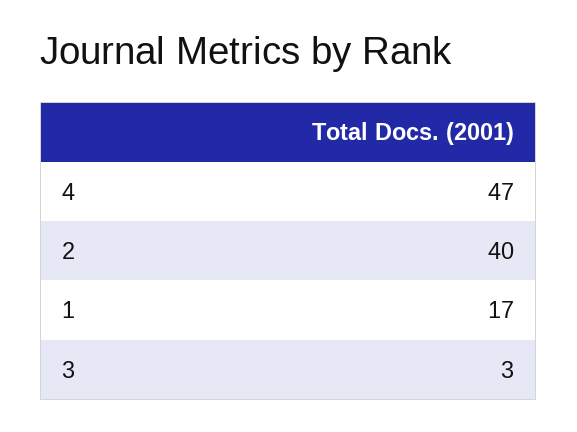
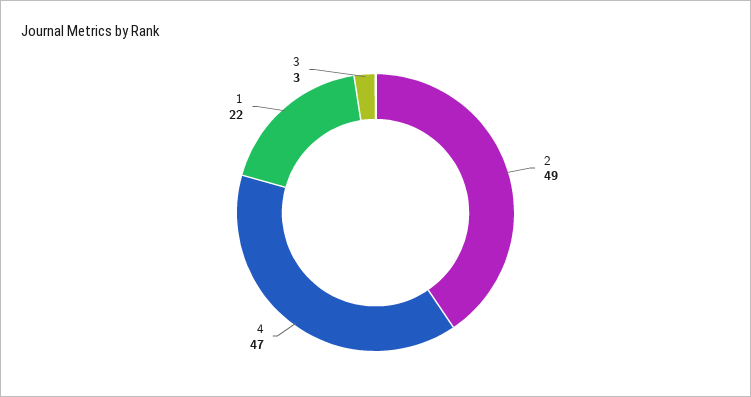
2: 40 -> 49
1: 17 -> 22

